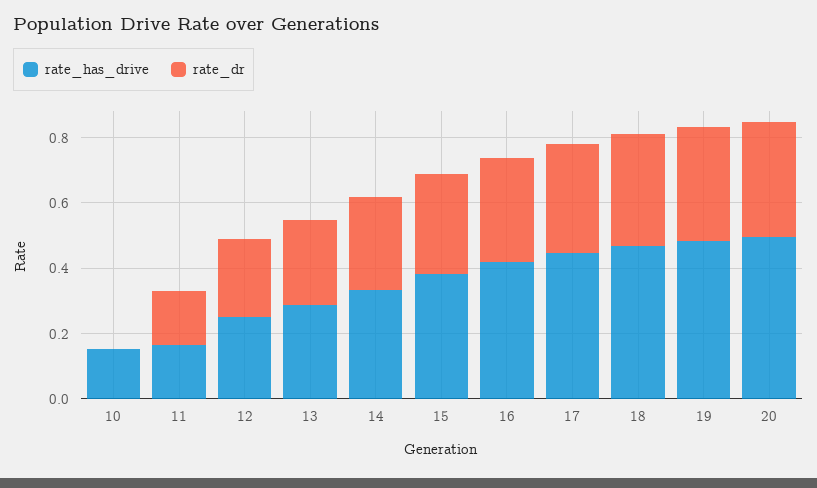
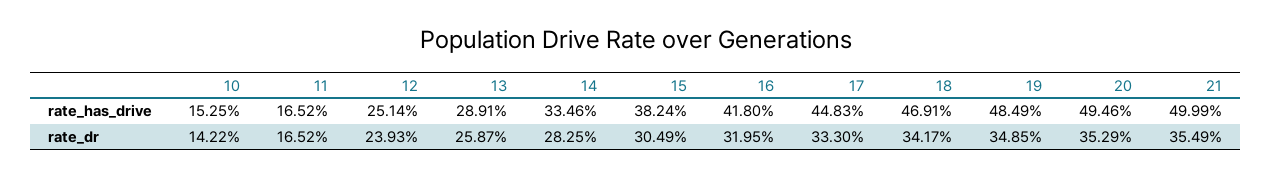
rate_dr, 10: 0 -> 0.1422
rate_has_drive, 21: none -> 0.4999
rate_dr, 21: none -> 0.3549

